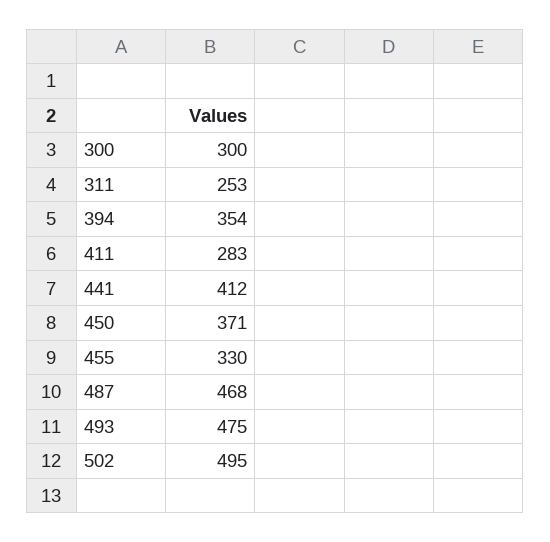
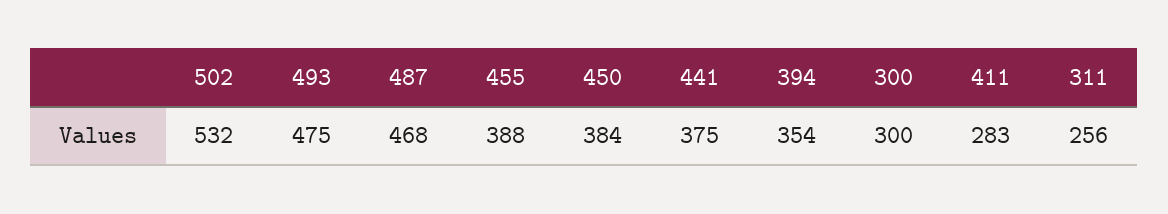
311: 253 -> 256
441: 412 -> 375
450: 371 -> 384
455: 330 -> 388
502: 495 -> 532

